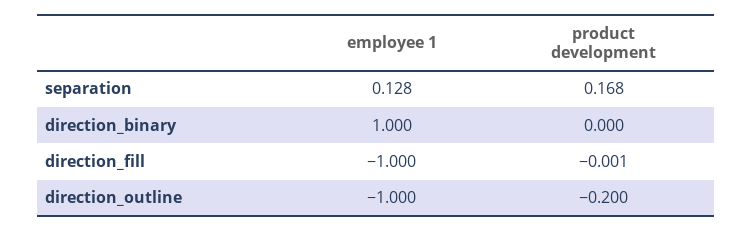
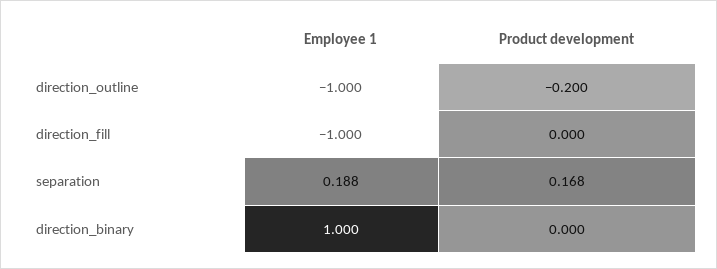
employee 1, separation: 0.128 -> 0.188
product development, direction_fill: -0.001 -> 0

